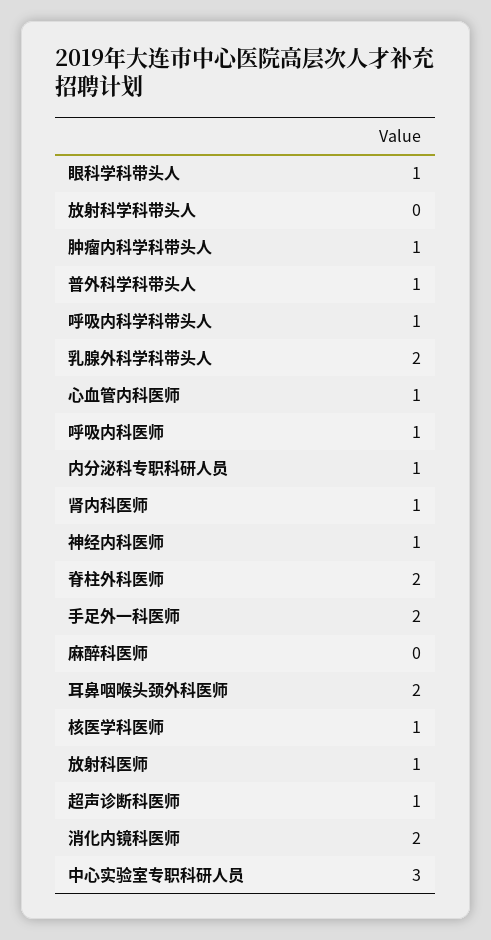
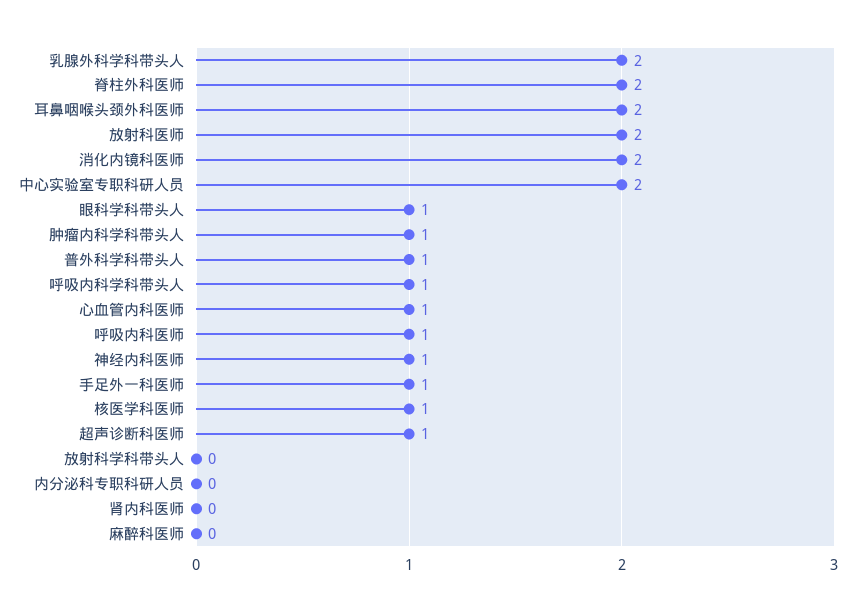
内分泌科专职科研人员: 1 -> 0
肾内科医师: 1 -> 0
手足外一科医师: 2 -> 1
放射科医师: 1 -> 2
中心实验室专职科研人员: 3 -> 2

